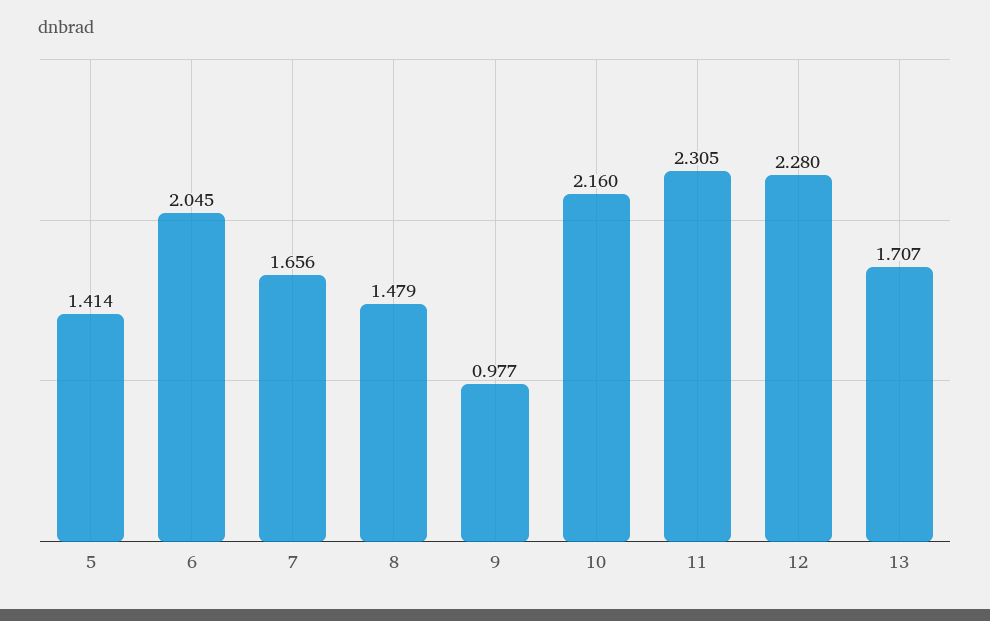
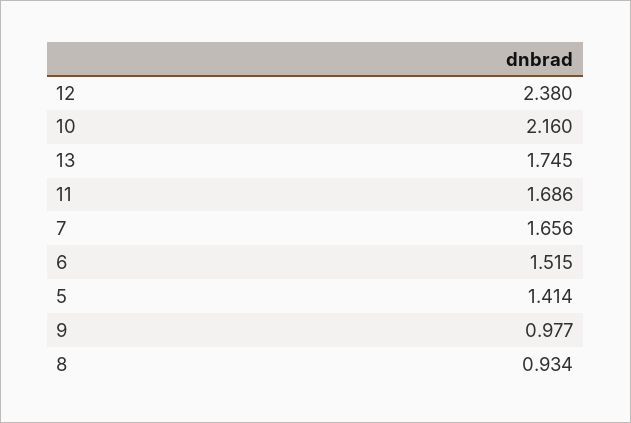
6: 2.045 -> 1.515
8: 1.479 -> 0.934
11: 2.305 -> 1.686
12: 2.28 -> 2.38
13: 1.707 -> 1.745

